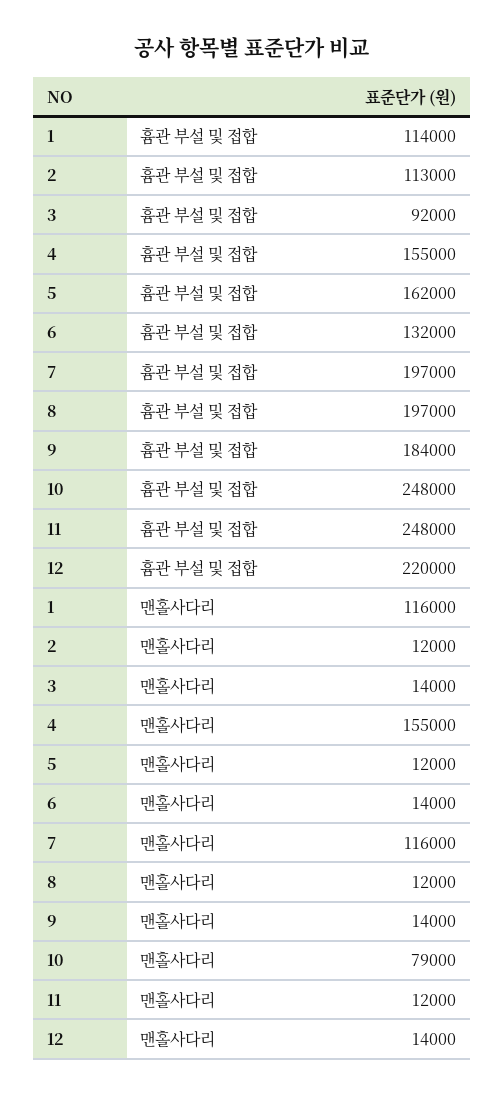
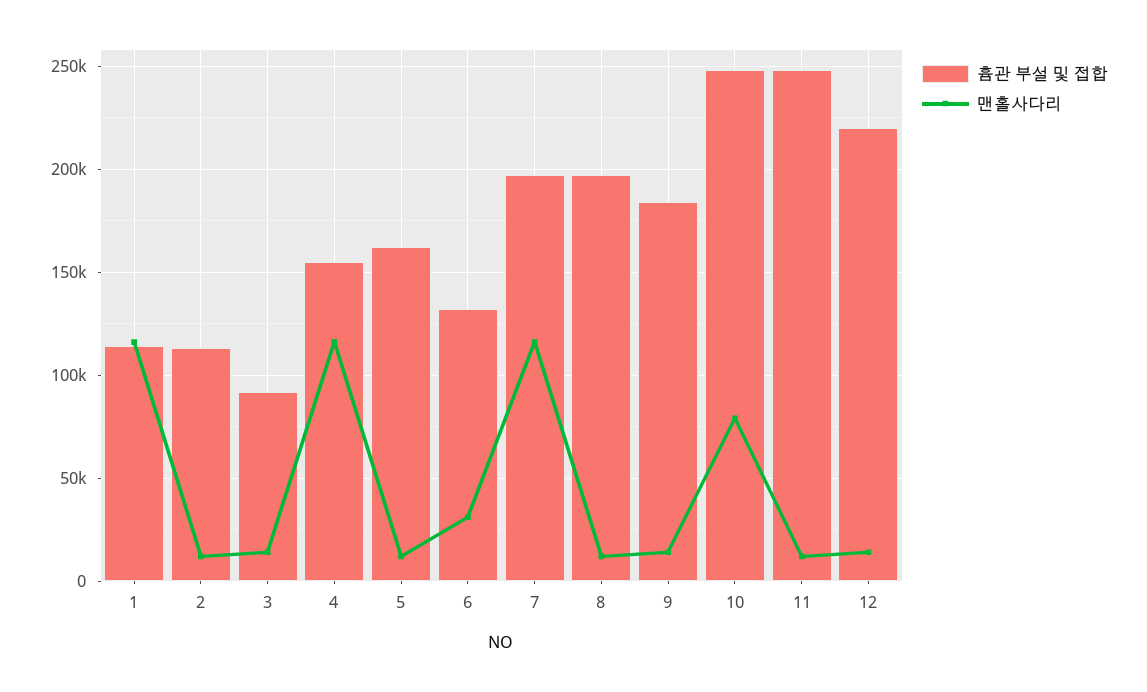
맨홀사다리, 4: 155000 -> 115000
맨홀사다리, 6: 14000 -> 30000

